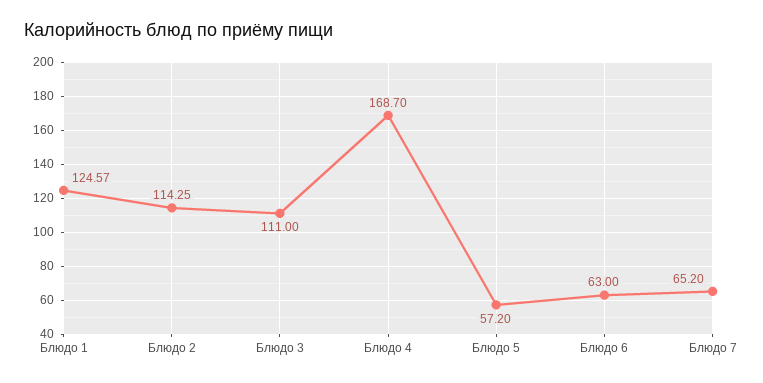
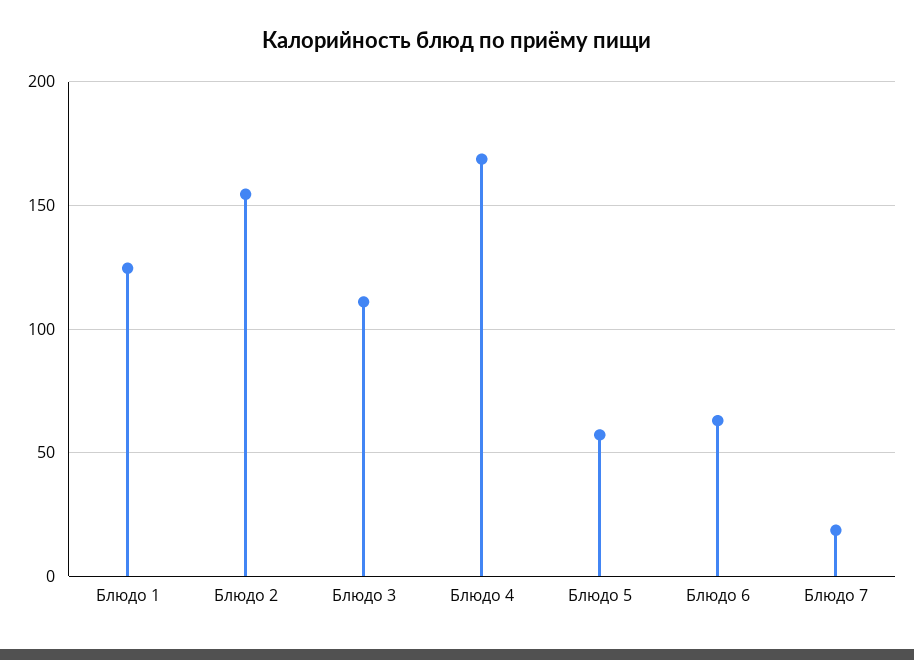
Блюдо 2: 114.25 -> 155
Блюдо 7: 65.2 -> 20

